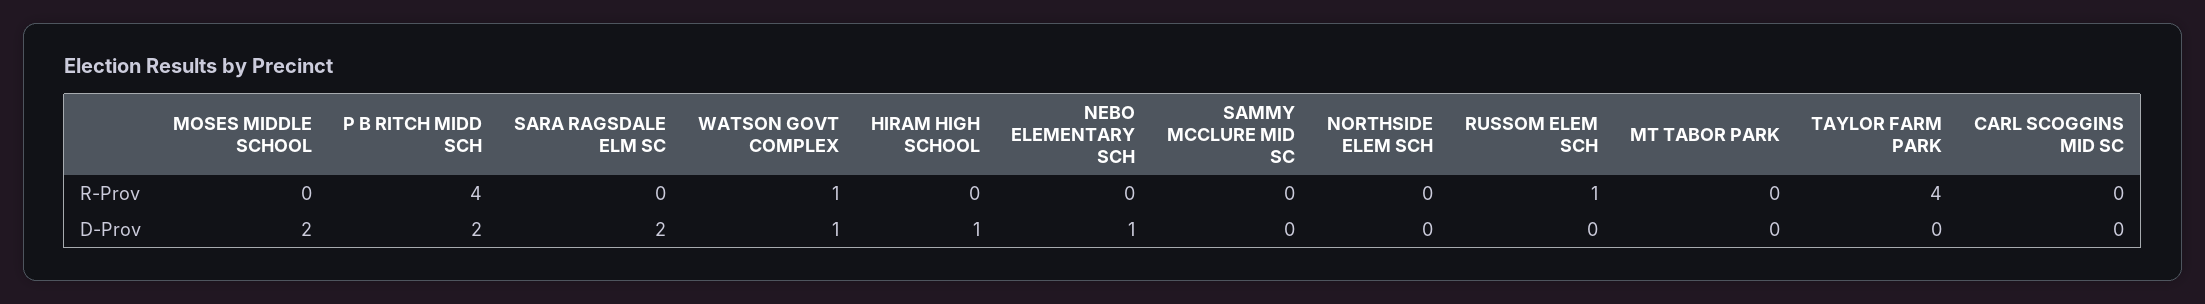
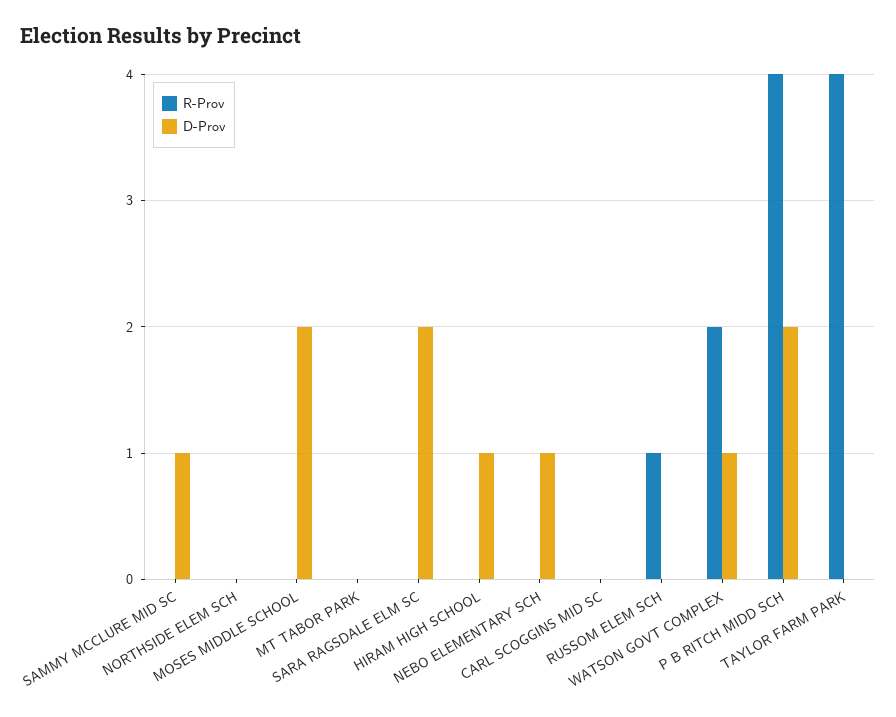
R-Prov, WATSON GOVT COMPLEX: 1 -> 2
D-Prov, SAMMY MCCLURE MID SC: 0 -> 1

